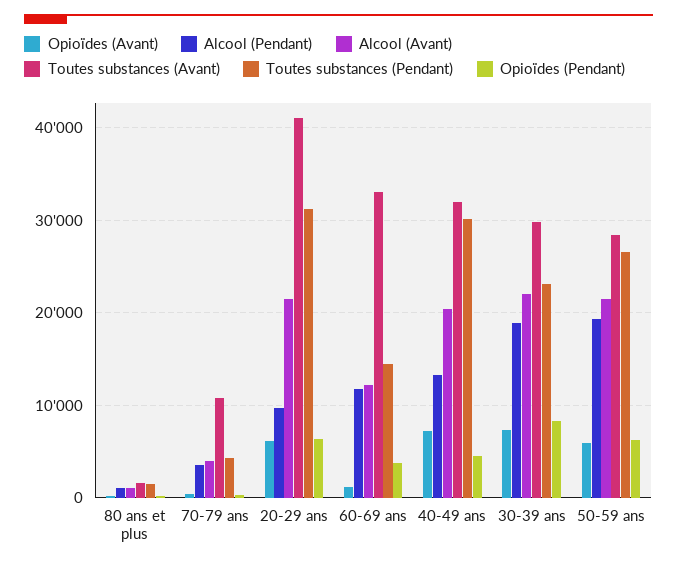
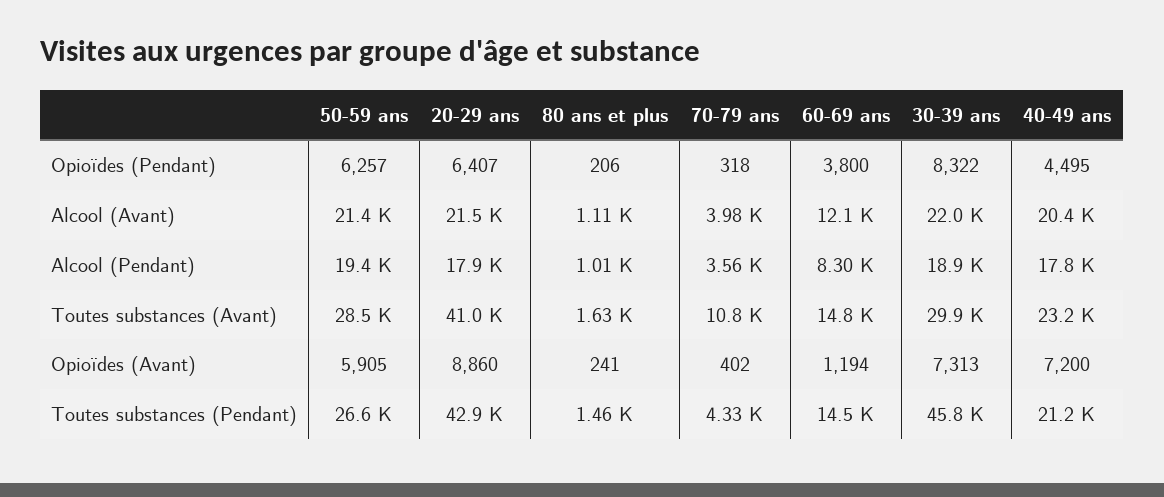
Opioïdes (Avant), 20-29 ans: 6000 -> 8860
Alcool (Pendant), 20-29 ans: 10000 -> 17900
Toutes substances (Pendant), 20-29 ans: 31000 -> 42900
Alcool (Pendant), 60-69 ans: 12000 -> 8300
Toutes substances (Avant), 60-69 ans: 33000 -> 14800
Alcool (Pendant), 40-49 ans: 13000 -> 17800
Toutes substances (Avant), 40-49 ans: 32000 -> 23200
Toutes substances (Pendant), 40-49 ans: 30000 -> 21200
Toutes substances (Pendant), 30-39 ans: 23000 -> 45800

